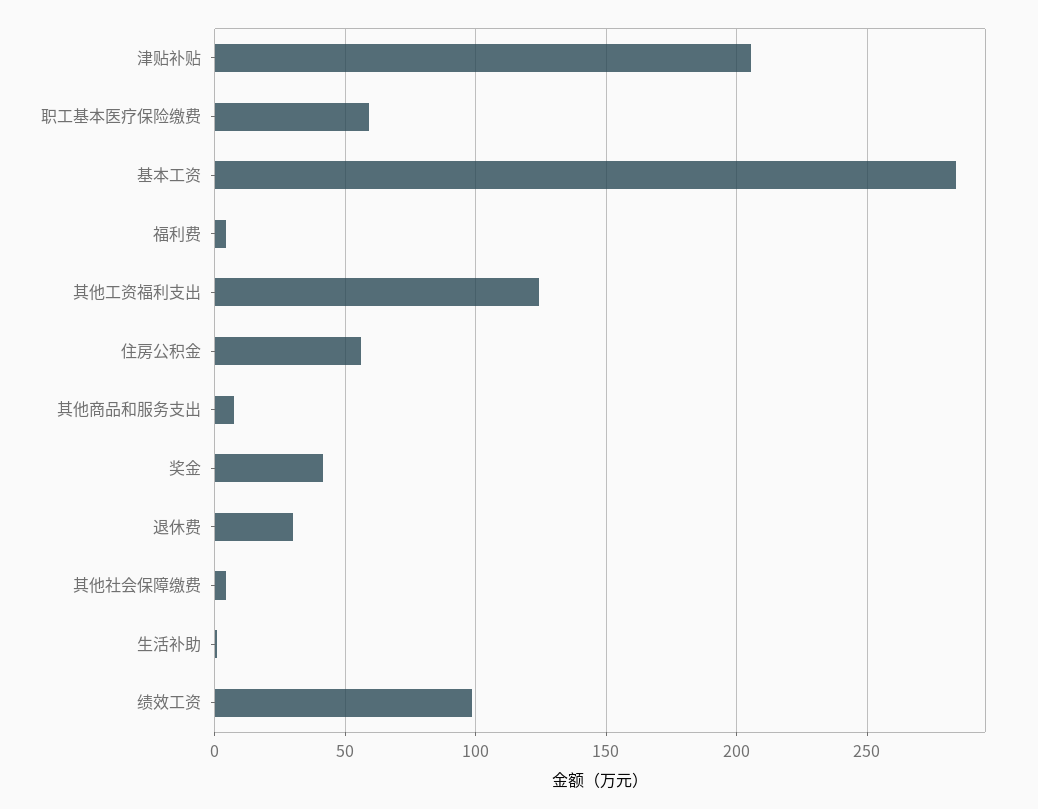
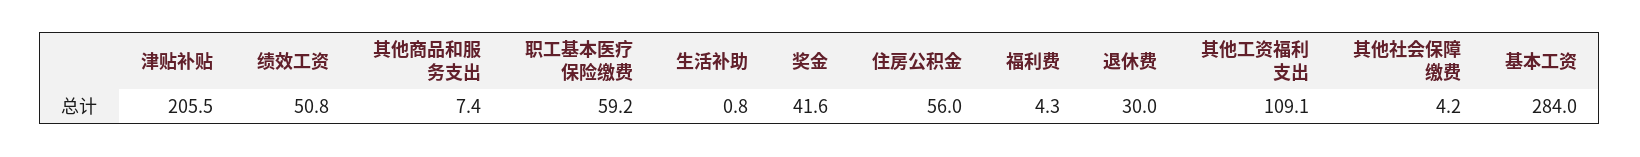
其他工资福利支出: 125 -> 109.1
绩效工资: 100 -> 50.8

